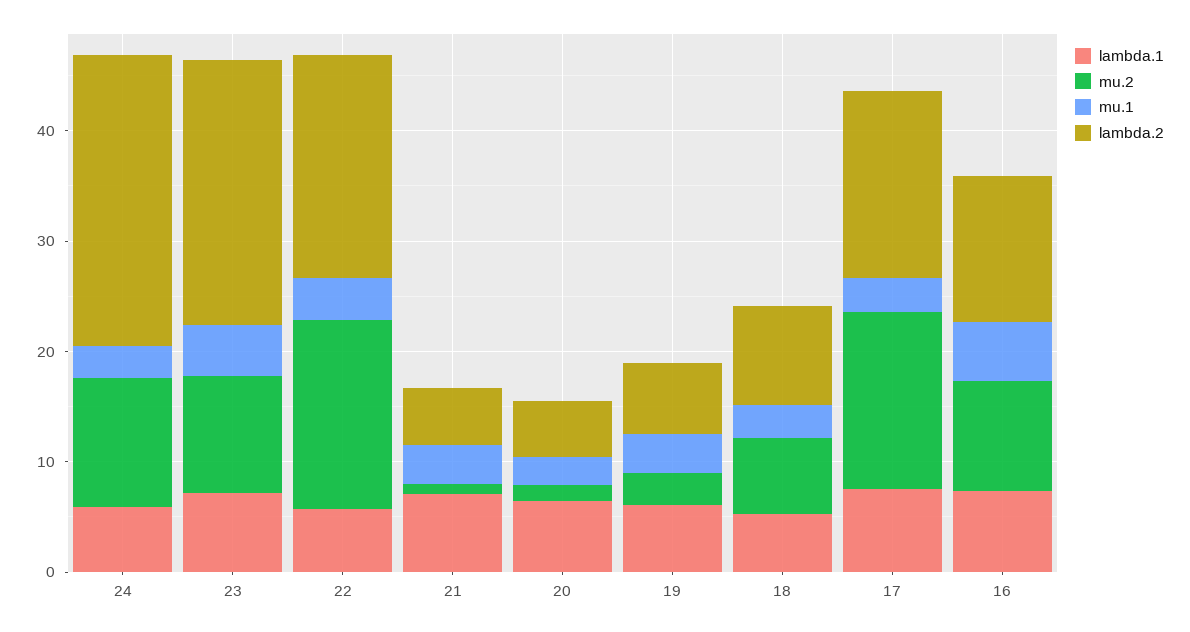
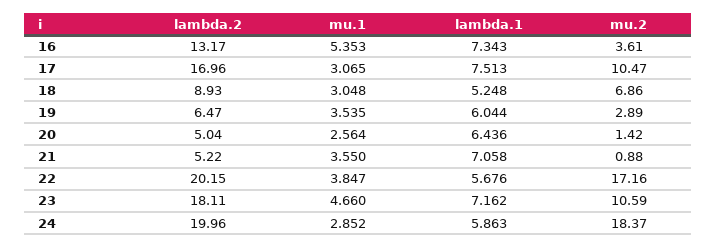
mu.2, 24: 12 -> 18.37
lambda.2, 24: 26 -> 19.96
lambda.2, 23: 24 -> 18.11
mu.2, 17: 16 -> 10.47
mu.2, 16: 10 -> 3.61

